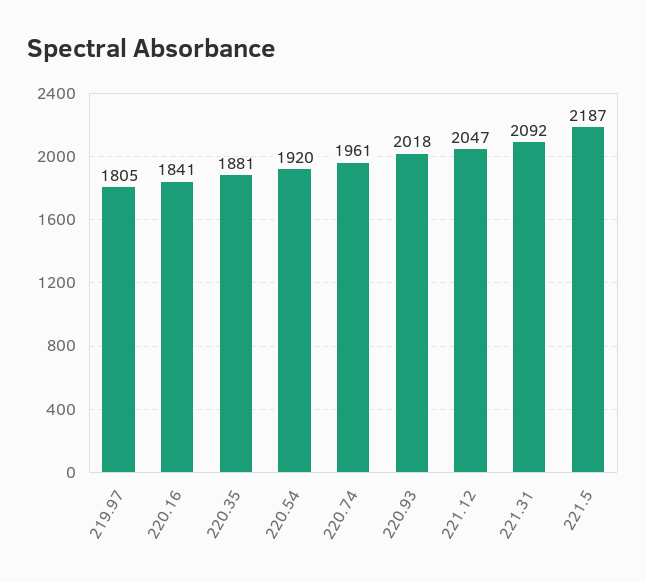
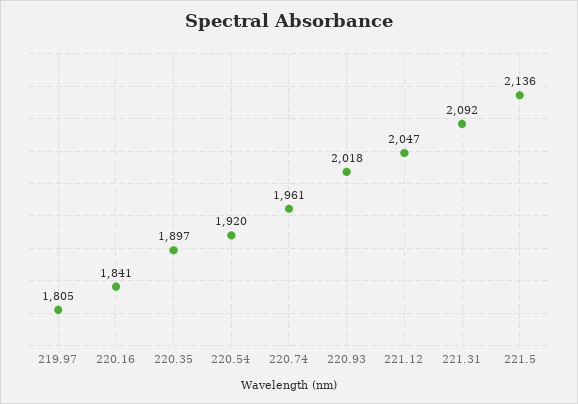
220.35: 1881 -> 1897
221.5: 2187 -> 2136

